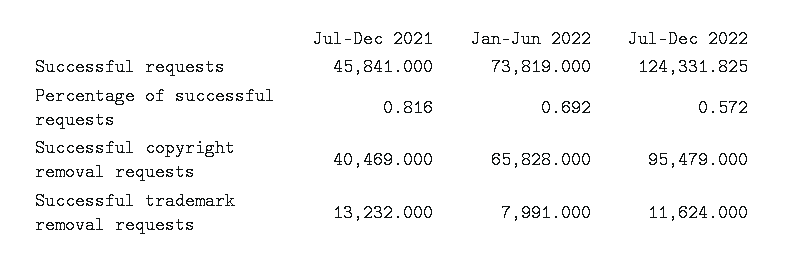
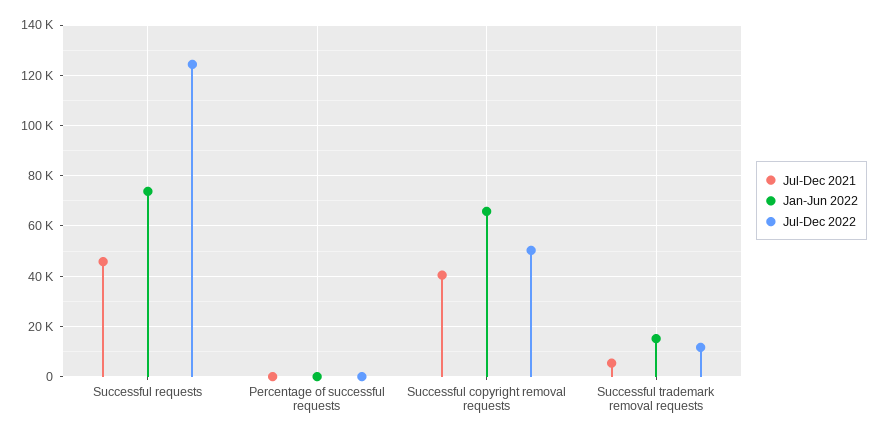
Jul-Dec 2022, Successful copyright removal requests: 95479 -> 50000
Jul-Dec 2021, Successful trademark removal requests: 13232 -> 5000
Jan-Jun 2022, Successful trademark removal requests: 7991 -> 15000

